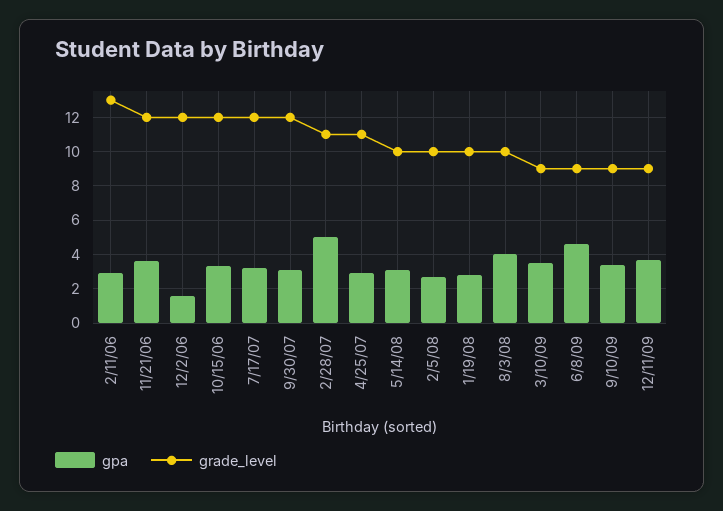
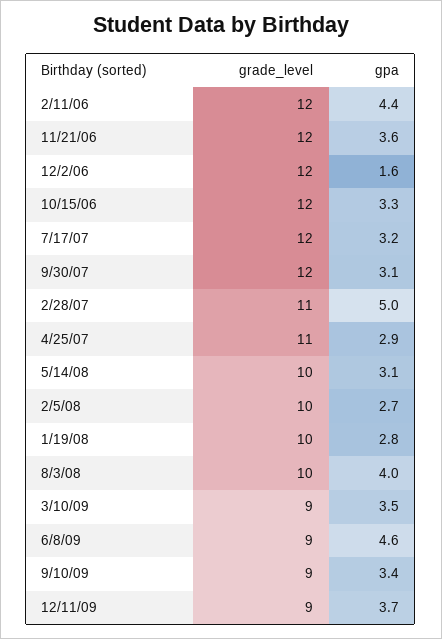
gpa, 2/11/06: 3 -> 4.4
grade_level, 2/11/06: 13 -> 12

